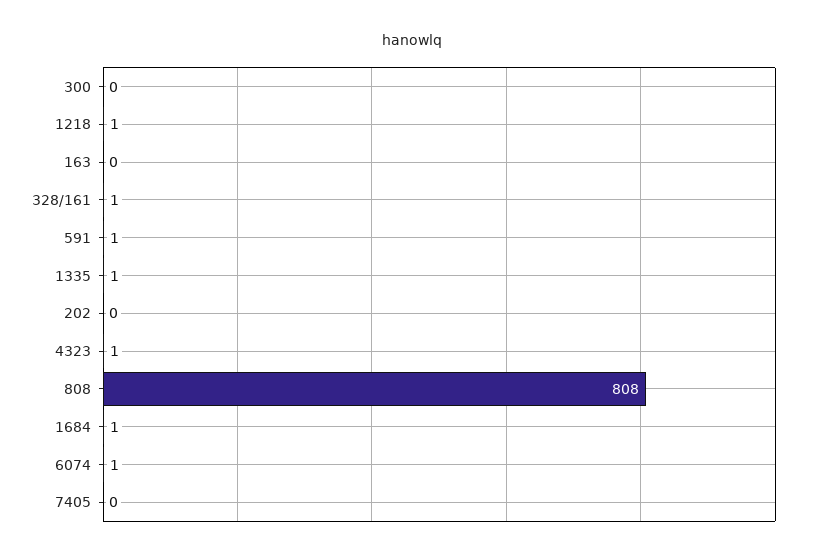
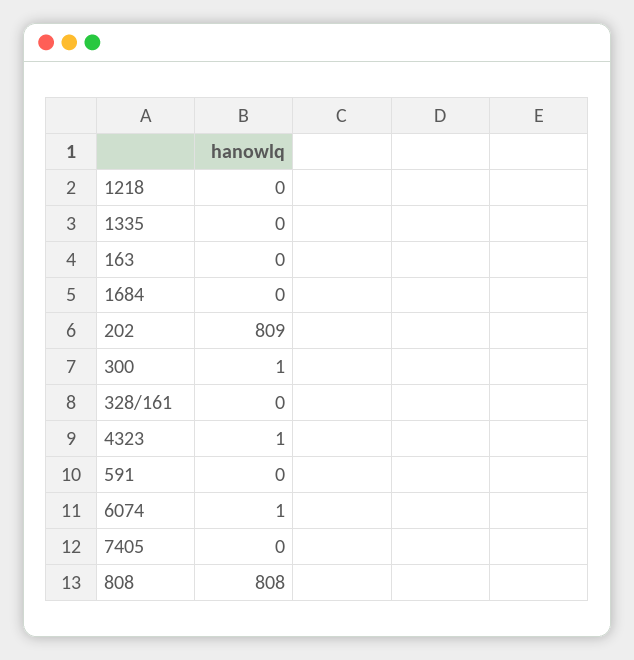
300: 0 -> 1
1218: 1 -> 0
328/161: 1 -> 0
591: 1 -> 0
1335: 1 -> 0
202: 0 -> 809
1684: 1 -> 0

